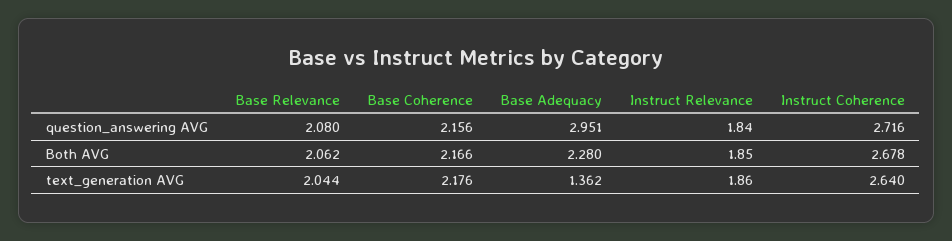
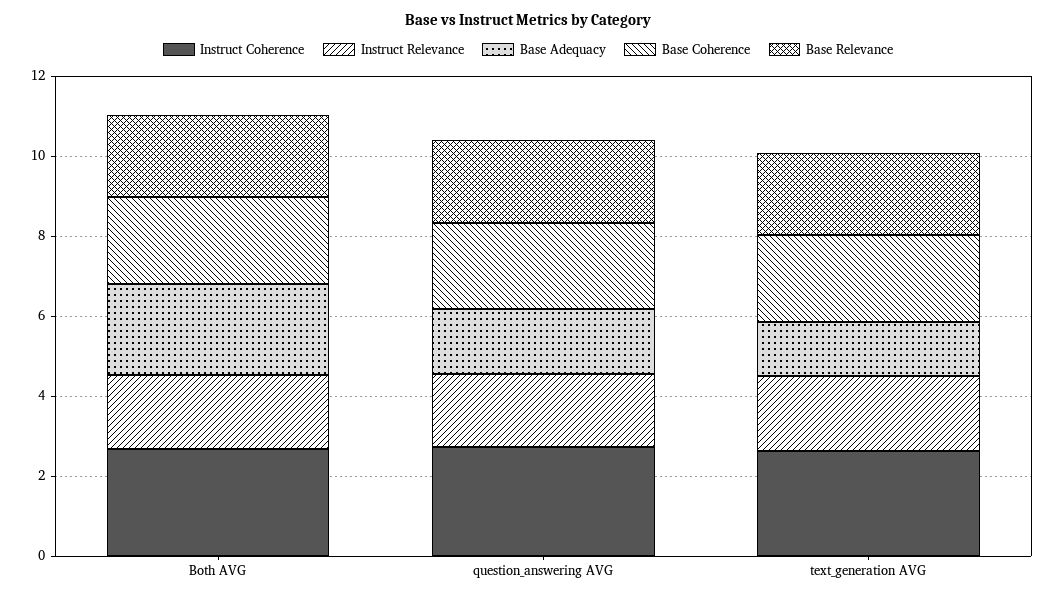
Base Adequacy, question_answering AVG: 2.951 -> 1.5

